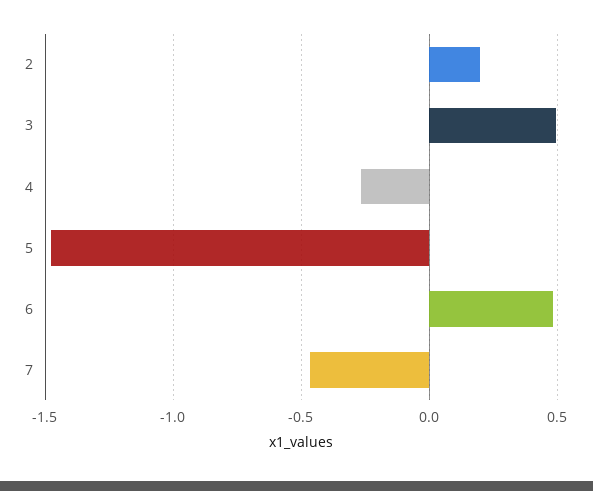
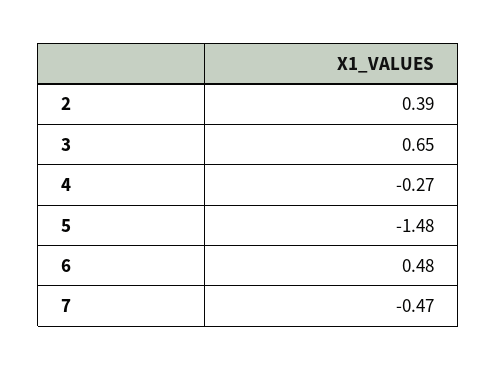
2: 0.2 -> 0.39
3: 0.5 -> 0.65

